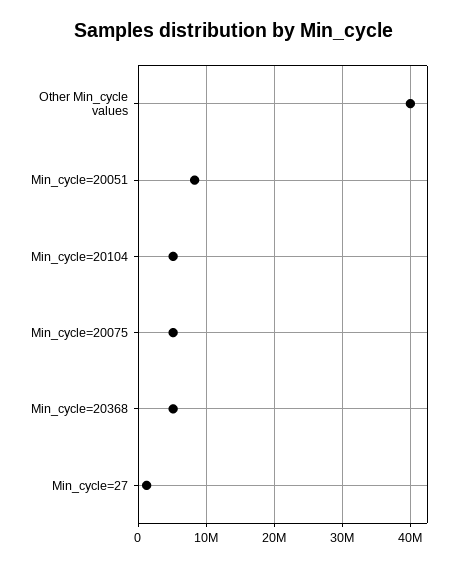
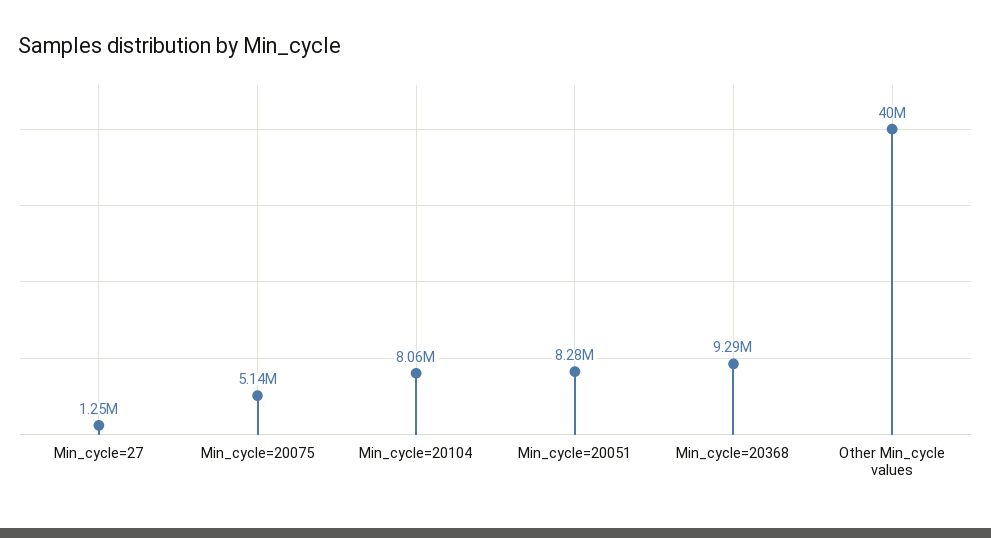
Min_cycle=20104: 5000000 -> 8060000
Min_cycle=20368: 5000000 -> 9290000

